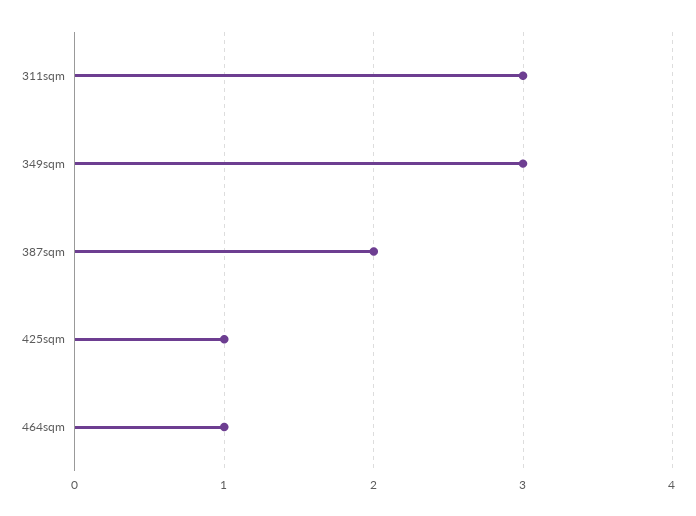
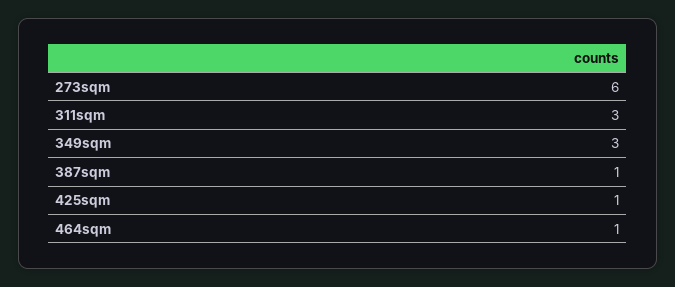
387sqm: 2 -> 1
273sqm: none -> 6

